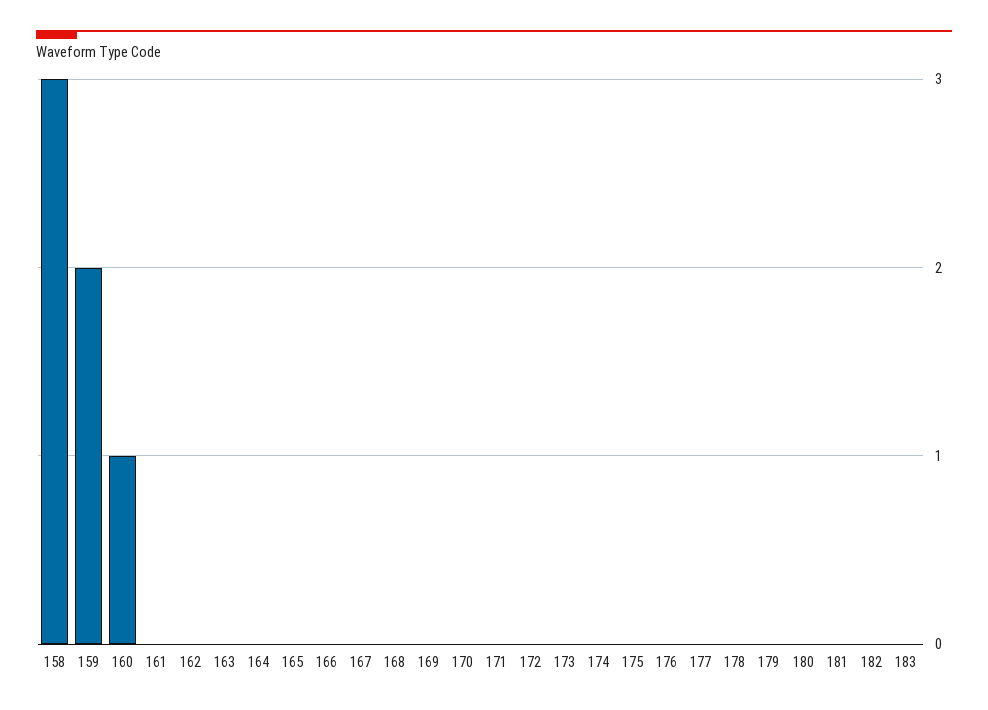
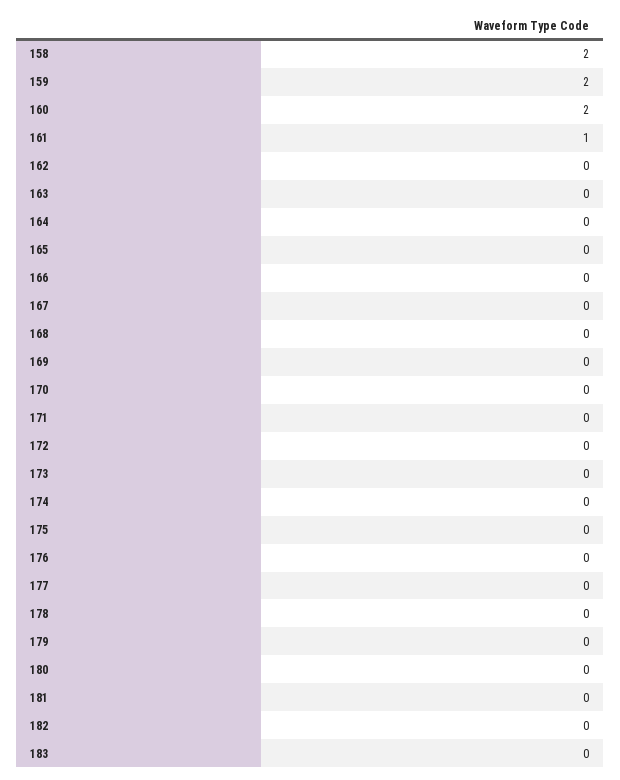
158: 3 -> 2
160: 1 -> 2
161: 0 -> 1

